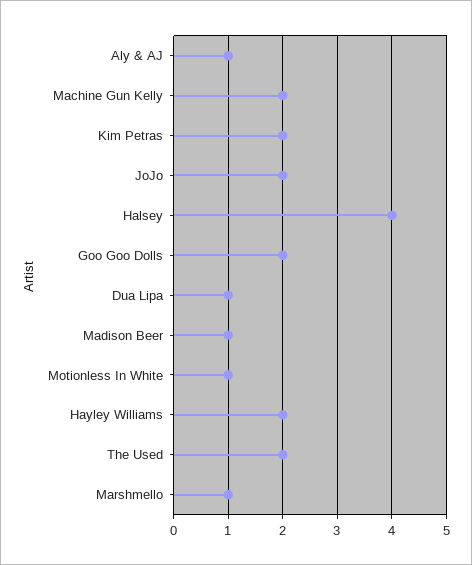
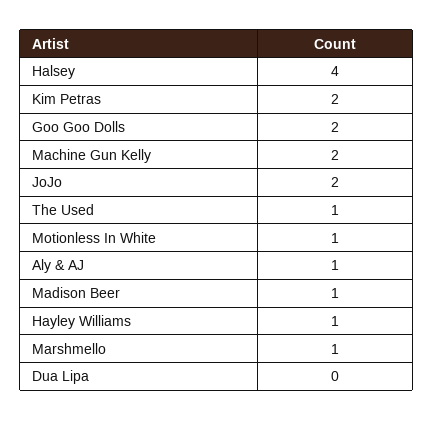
Dua Lipa: 1 -> 0
Hayley Williams: 2 -> 1
The Used: 2 -> 1

